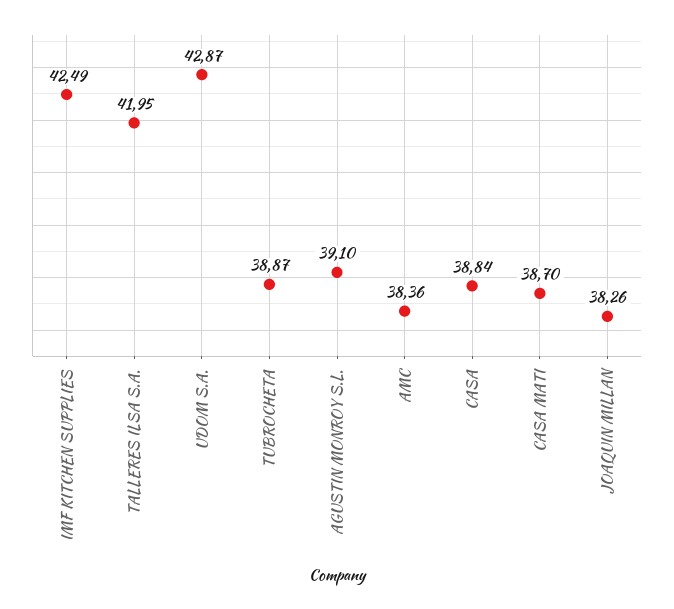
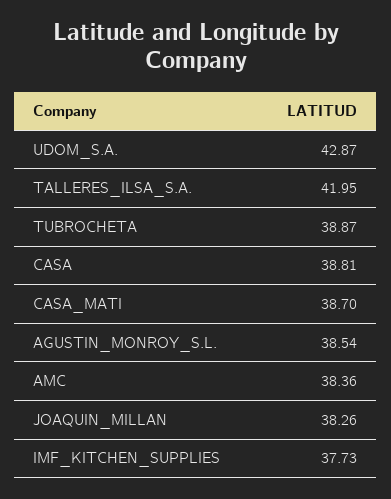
IMF KITCHEN SUPPLIES: 42.49 -> 37.73
AGUSTIN MONROY S.L.: 39.1 -> 38.54
CASA: 38.84 -> 38.81

